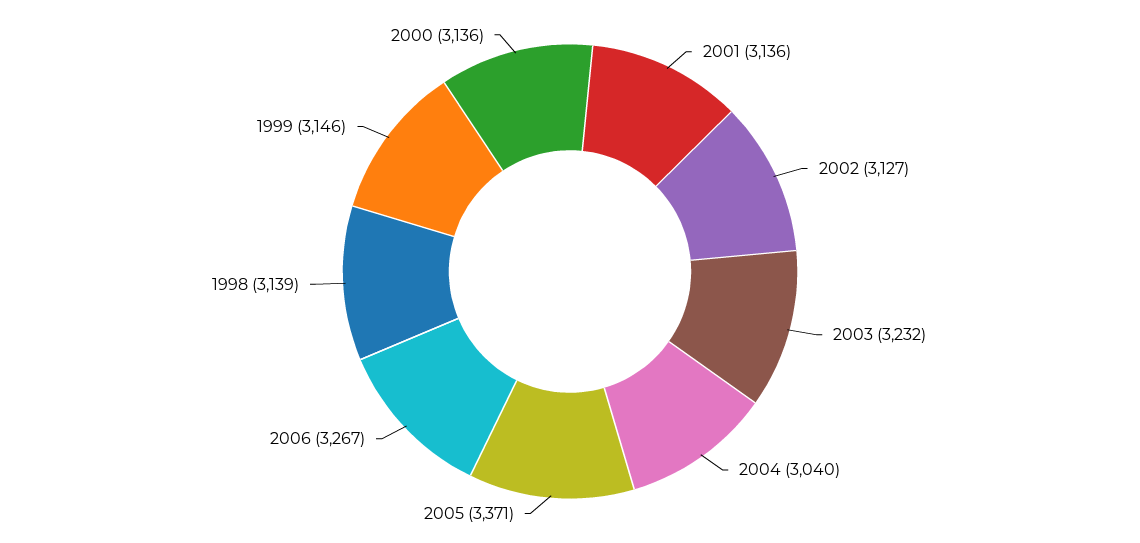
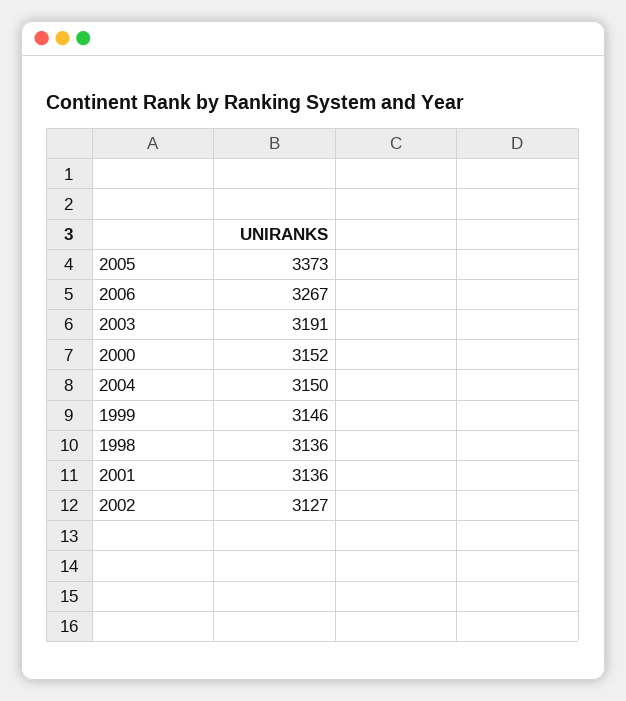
2003: 3232 -> 3191
2004: 3040 -> 3150
2005: 3371 -> 3373
1998: 3139 -> 3136
2000: 3136 -> 3152

